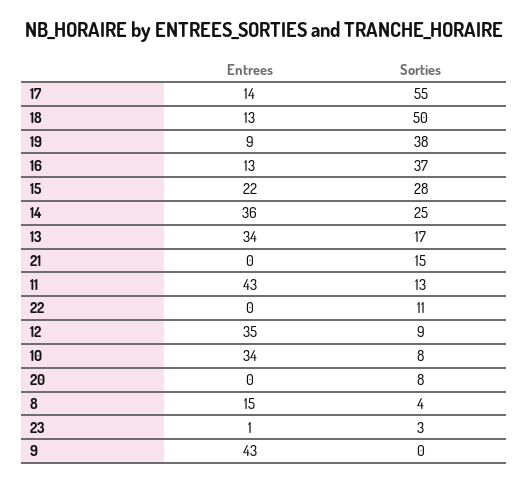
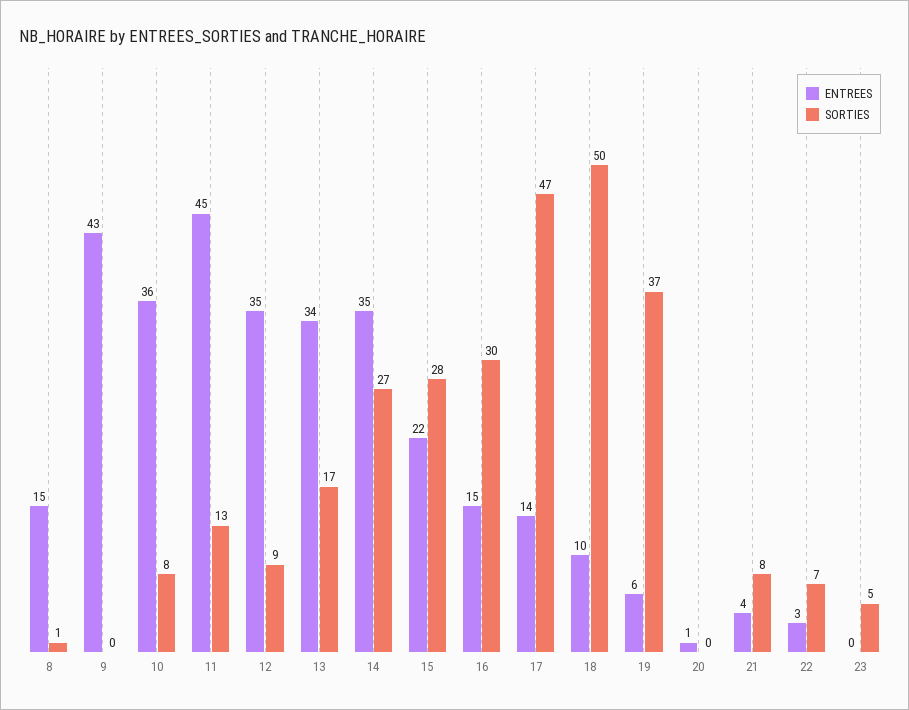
Sorties, 17: 55 -> 47
Entrees, 18: 13 -> 10
Entrees, 19: 9 -> 6
Sorties, 19: 38 -> 37
Entrees, 16: 13 -> 15
Sorties, 16: 37 -> 30
Entrees, 14: 36 -> 35
Sorties, 14: 25 -> 27
Entrees, 21: 0 -> 4
Sorties, 21: 15 -> 8
Entrees, 11: 43 -> 45
Entrees, 22: 0 -> 3
Sorties, 22: 11 -> 7
Entrees, 10: 34 -> 36
Entrees, 20: 0 -> 1
Sorties, 20: 8 -> 0
Sorties, 8: 4 -> 1
Entrees, 23: 1 -> 0
Sorties, 23: 3 -> 5

